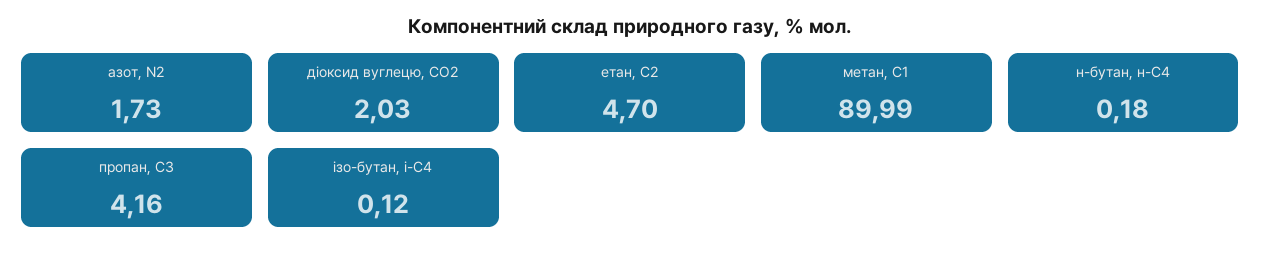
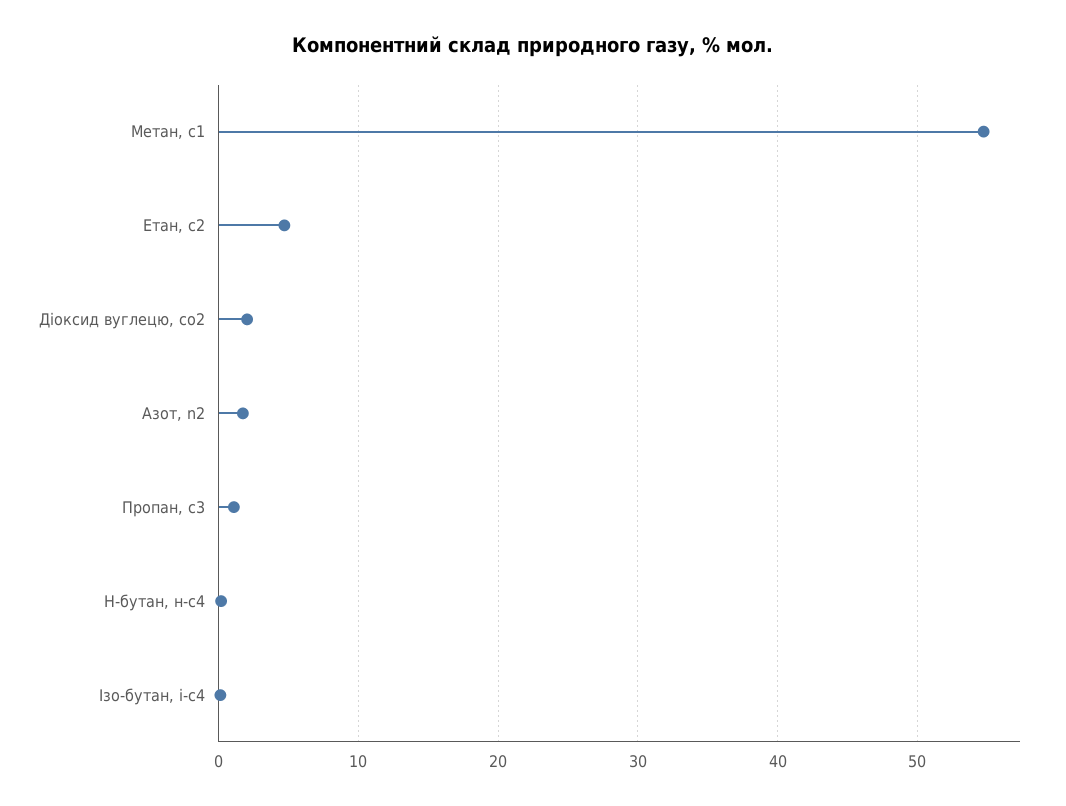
метан, С1: 89.99 -> 55
пропан, С3: 4.16 -> 1

